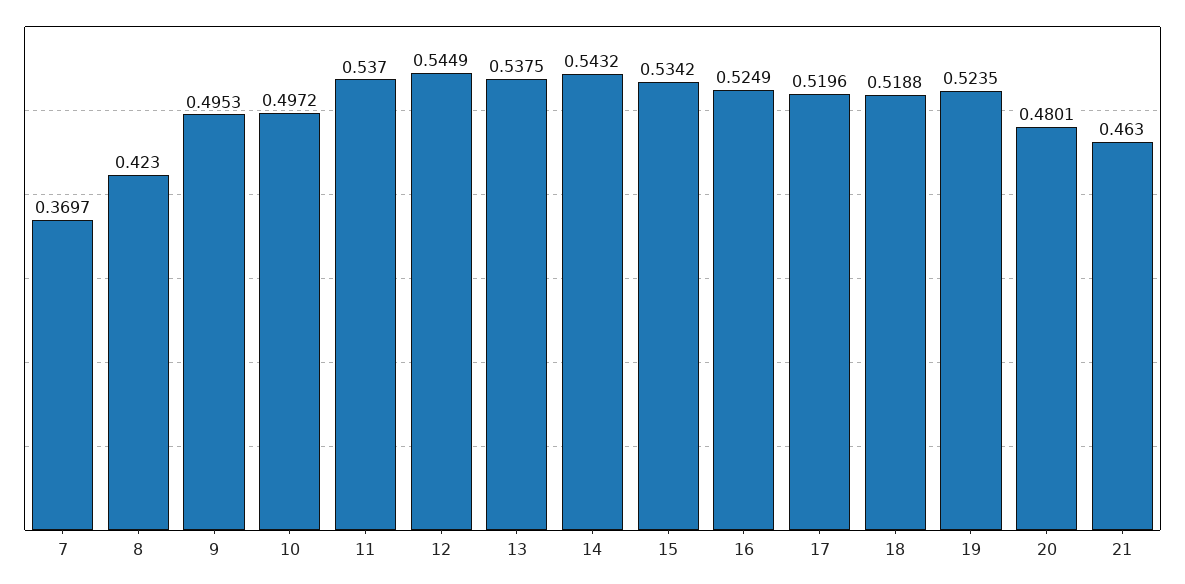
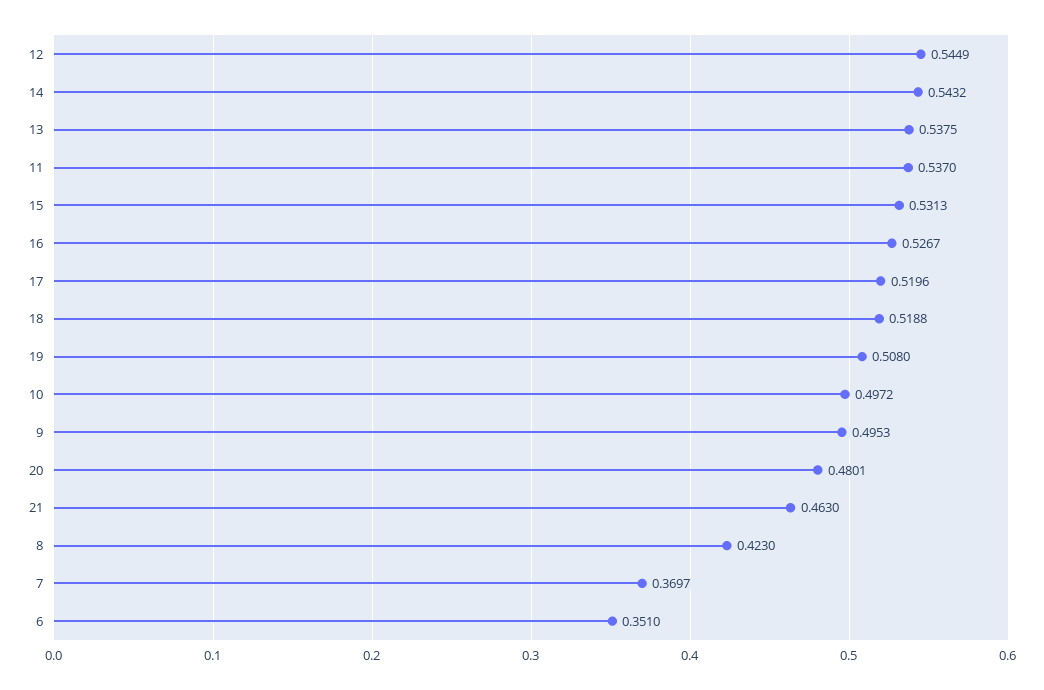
15: 0.5342 -> 0.5313
16: 0.5249 -> 0.5267
19: 0.5235 -> 0.508
6: none -> 0.351

